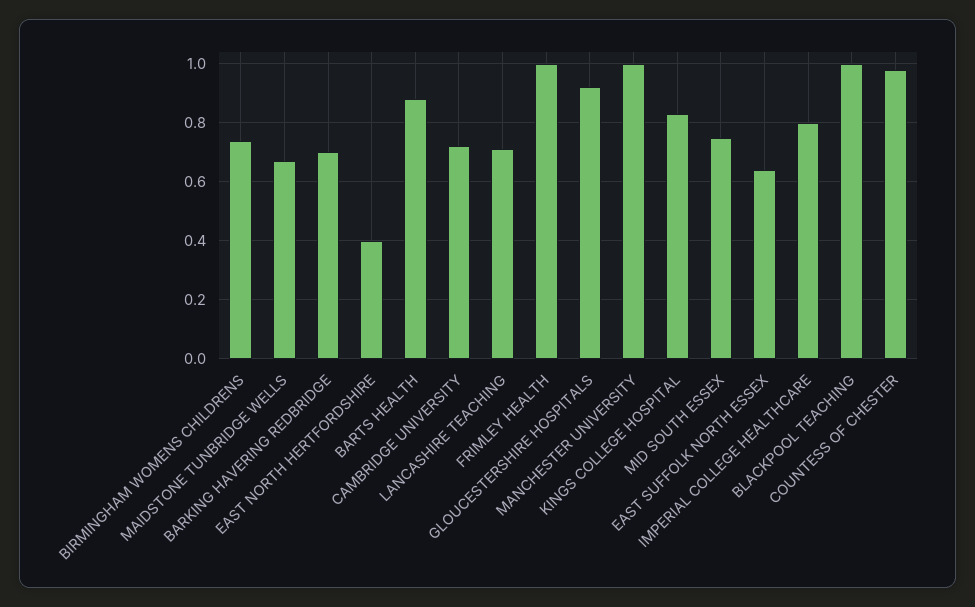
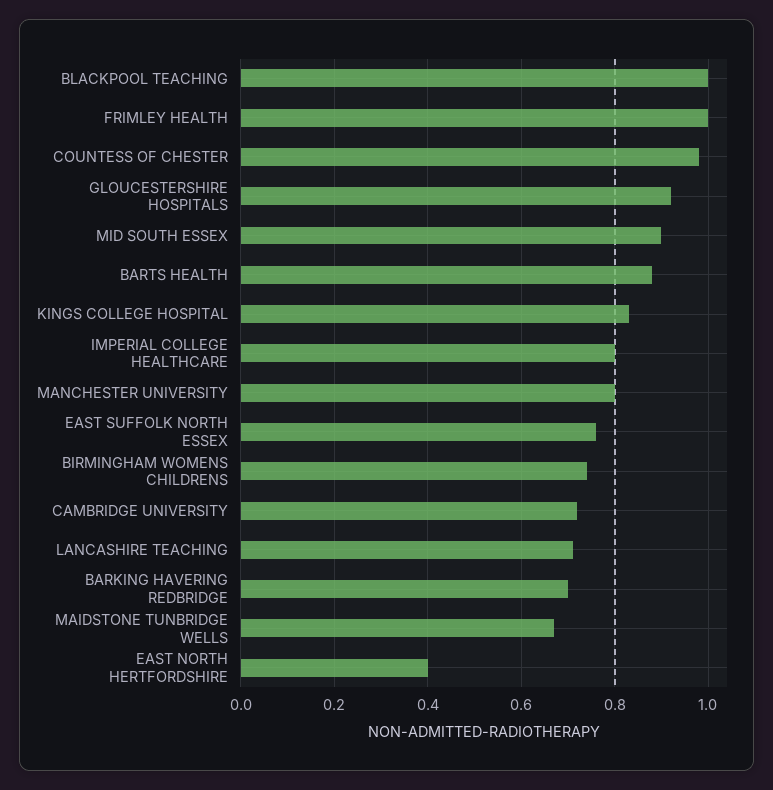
MANCHESTER UNIVERSITY: 1 -> 0.8
MID SOUTH ESSEX: 0.75 -> 0.9
EAST SUFFOLK NORTH ESSEX: 0.65 -> 0.75

